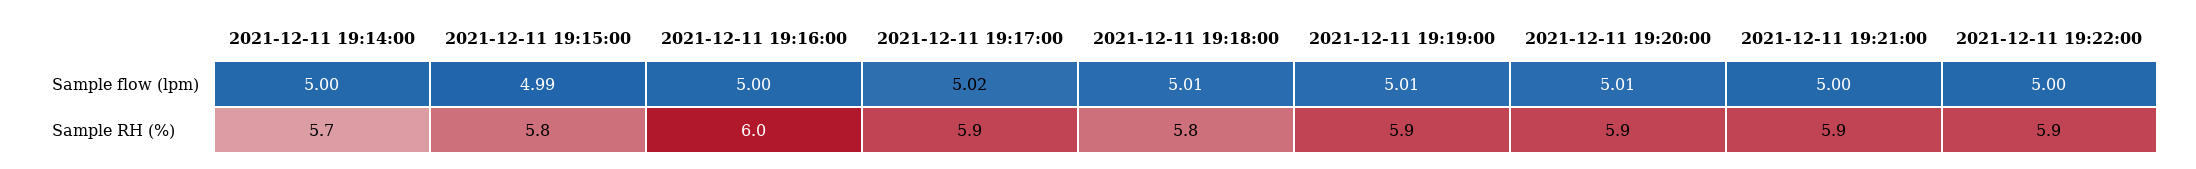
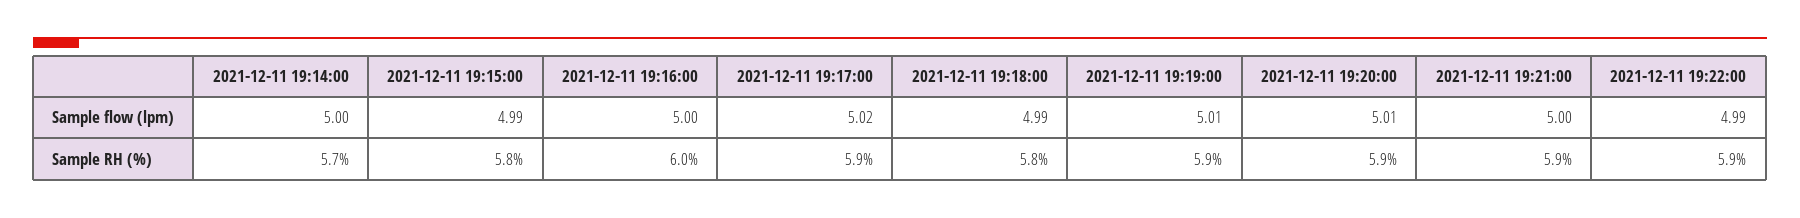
2021-12-11 19:18:00, Sample flow (lpm): 5.01 -> 4.99
2021-12-11 19:22:00, Sample flow (lpm): 5 -> 4.99

